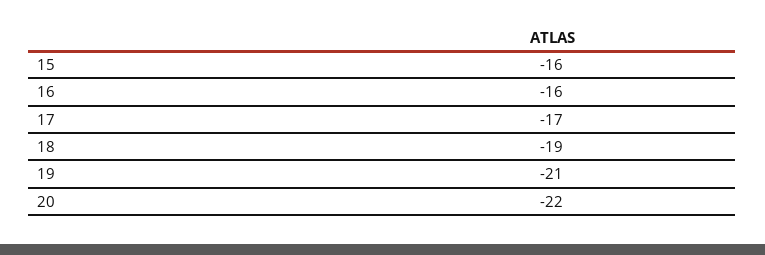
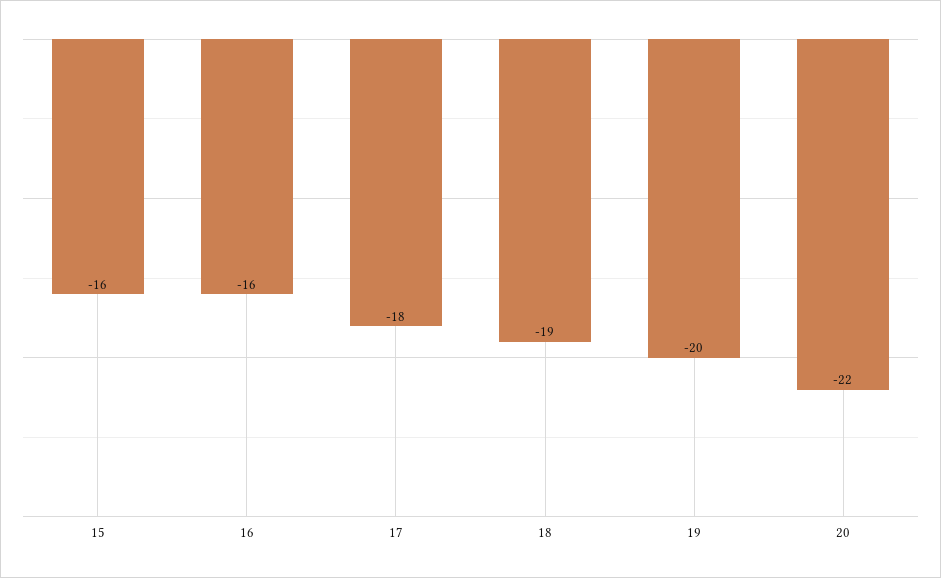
17: -17 -> -18
19: -21 -> -20

